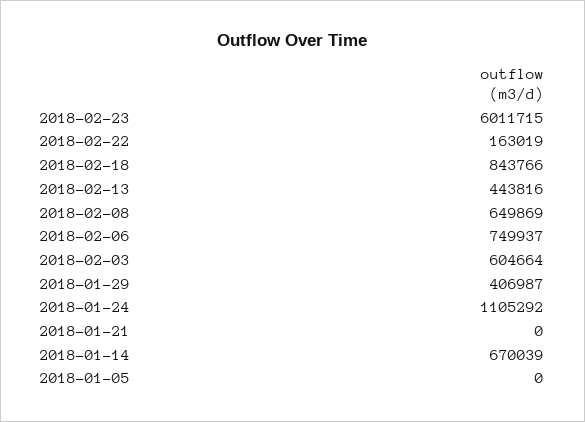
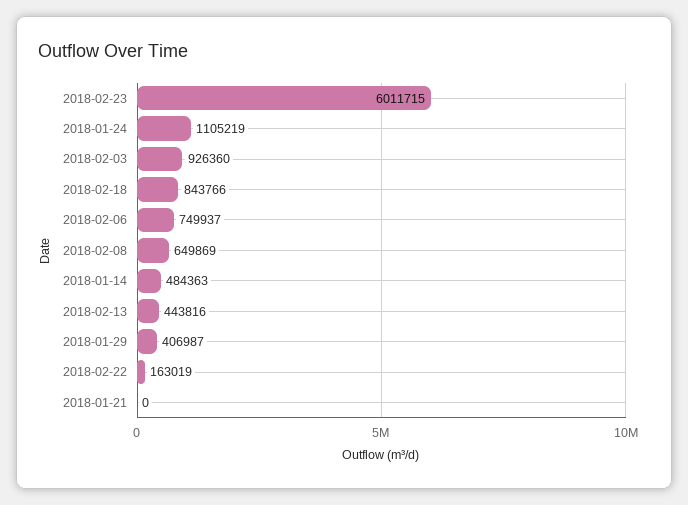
2018-02-03: 604664 -> 926360
2018-01-24: 1105292 -> 1105219
2018-01-14: 670039 -> 484363
2018-01-05: 0 -> none

